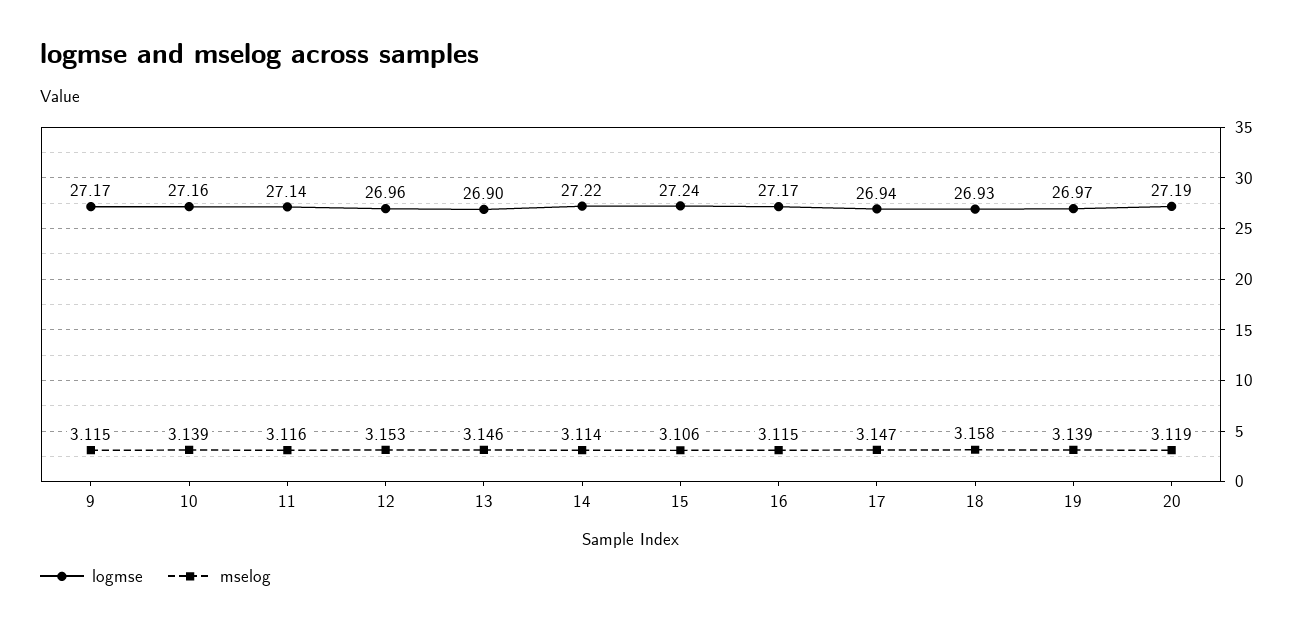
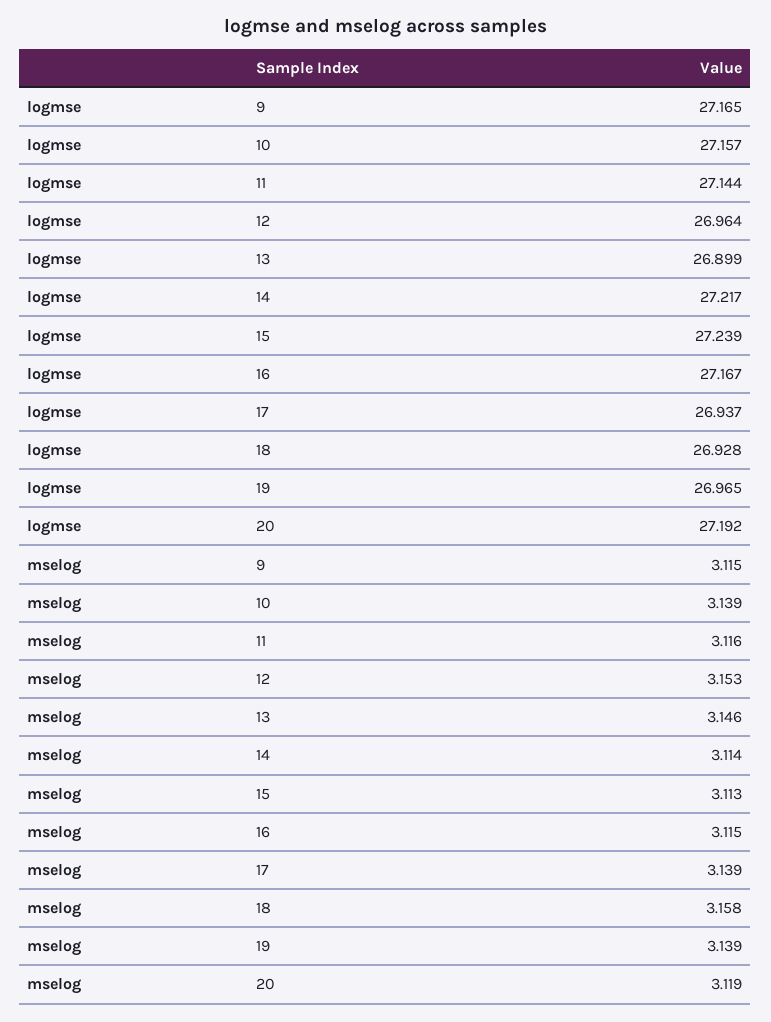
mselog, 15: 3.106 -> 3.113
mselog, 17: 3.147 -> 3.139

